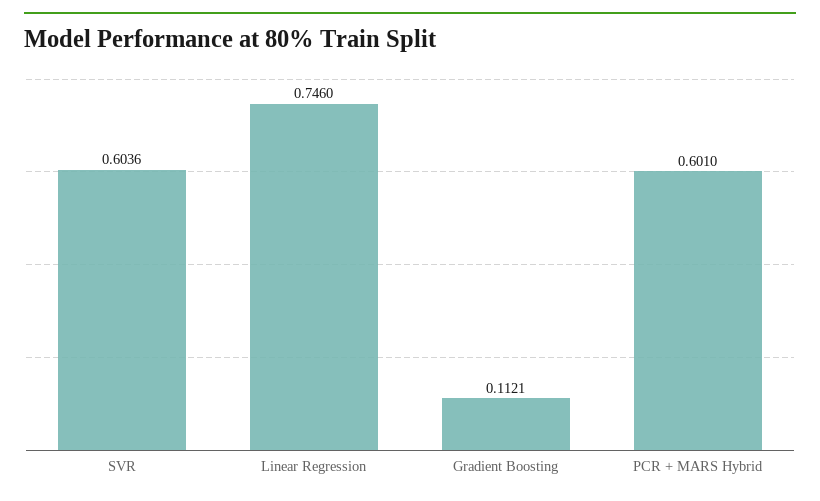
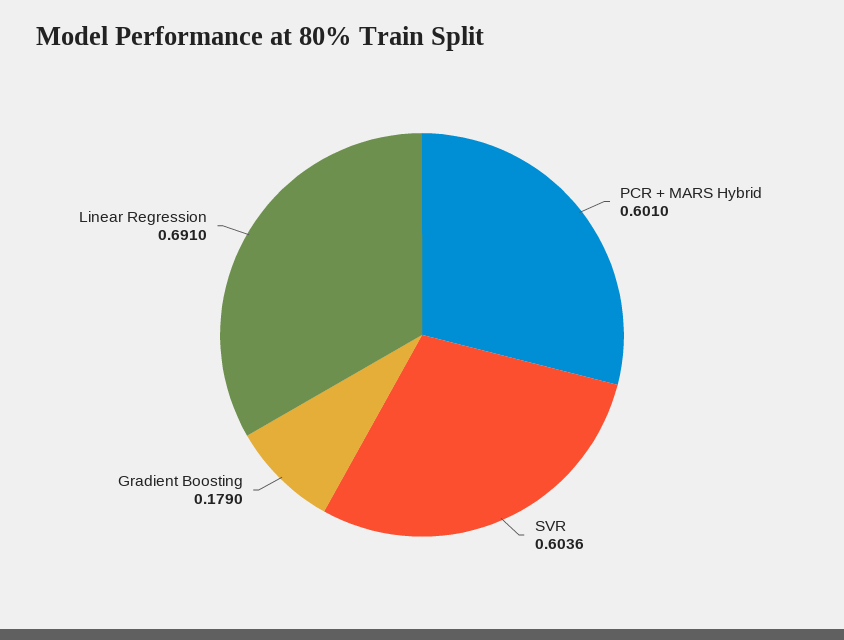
Linear Regression: 0.746 -> 0.691
Gradient Boosting: 0.1121 -> 0.179

